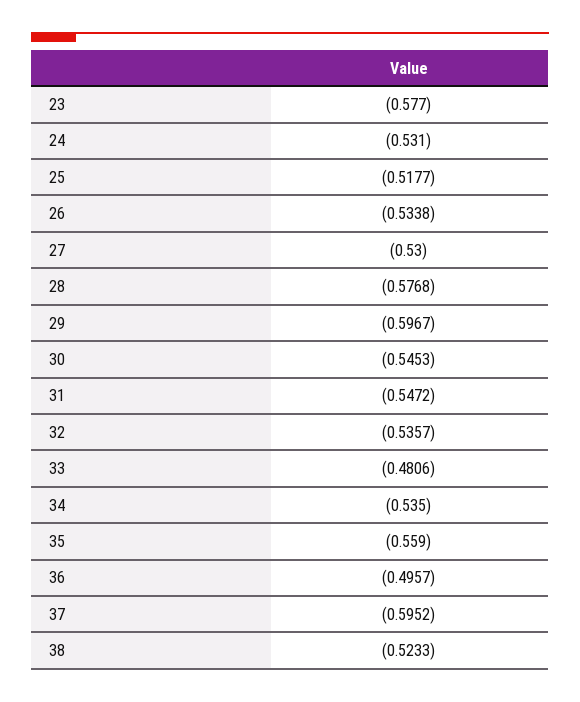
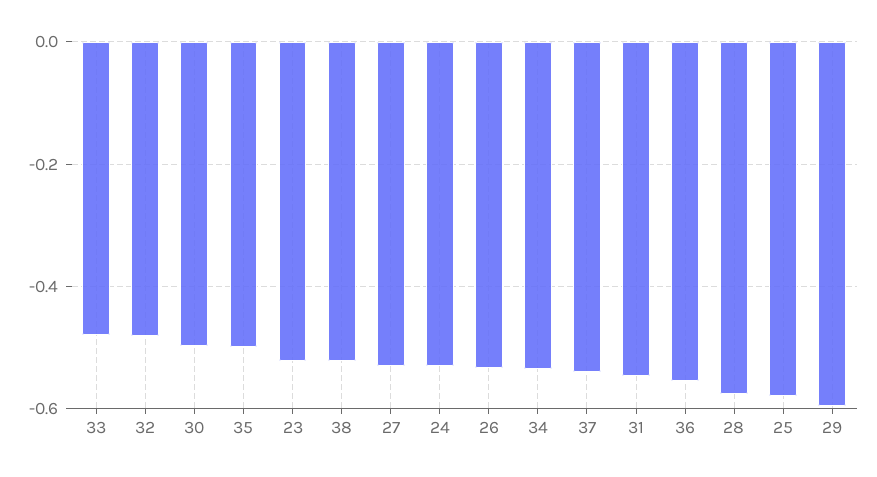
23: -0.577 -> -0.52
25: -0.5177 -> -0.58
30: -0.5453 -> -0.5
32: -0.5357 -> -0.48
35: -0.559 -> -0.5
36: -0.4957 -> -0.56
37: -0.5952 -> -0.54

